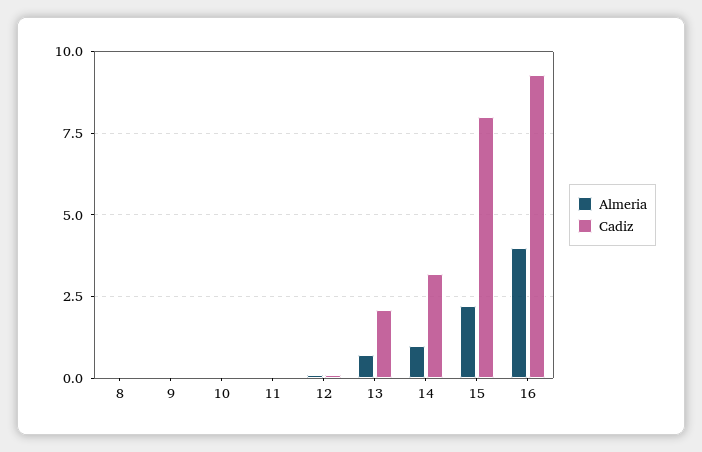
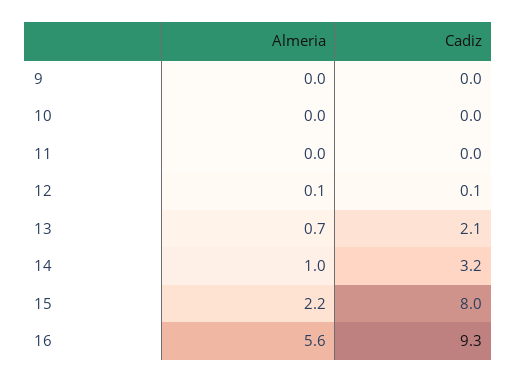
Almeria, 8: 0 -> none
Cadiz, 8: 0 -> none
Almeria, 16: 4 -> 5.6

